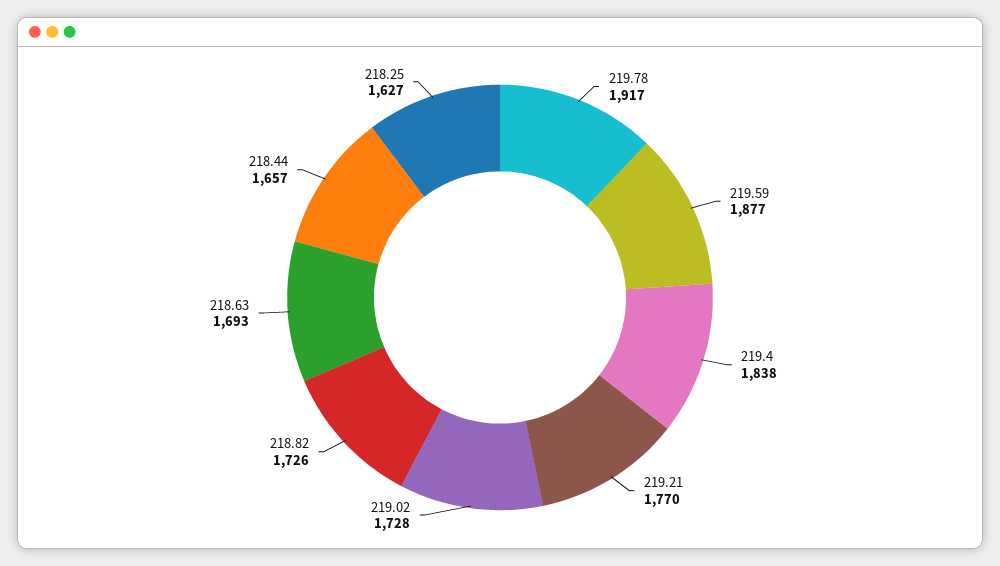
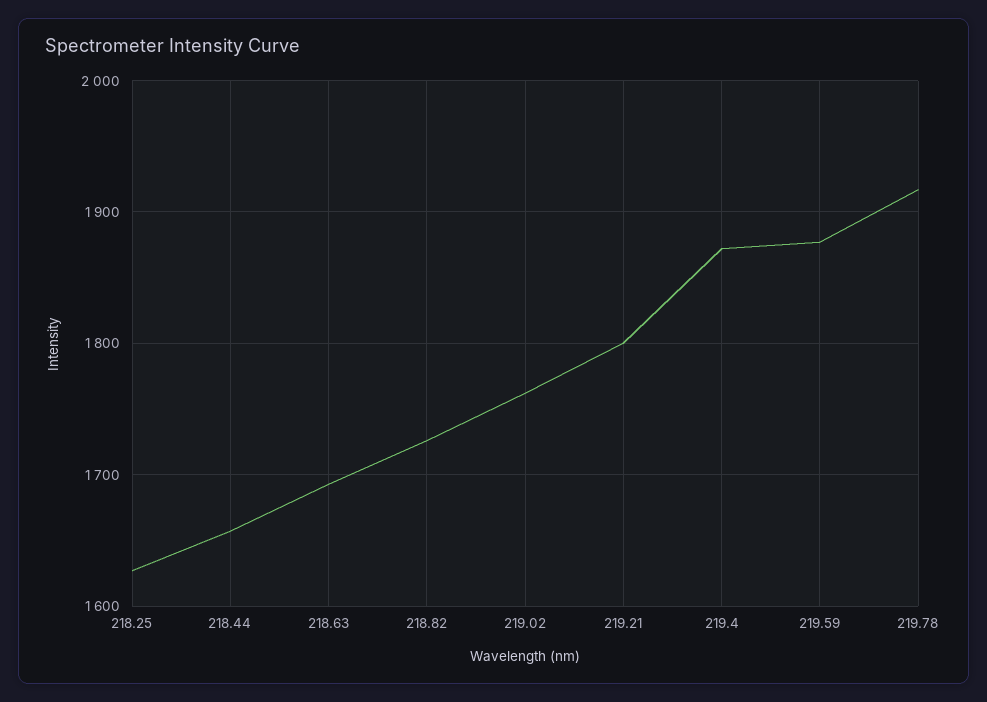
219.4: 1838 -> 1870
219.21: 1770 -> 1800
219.02: 1728 -> 1760

